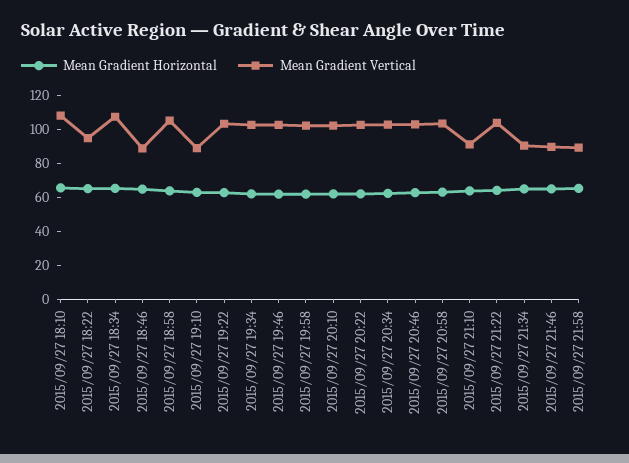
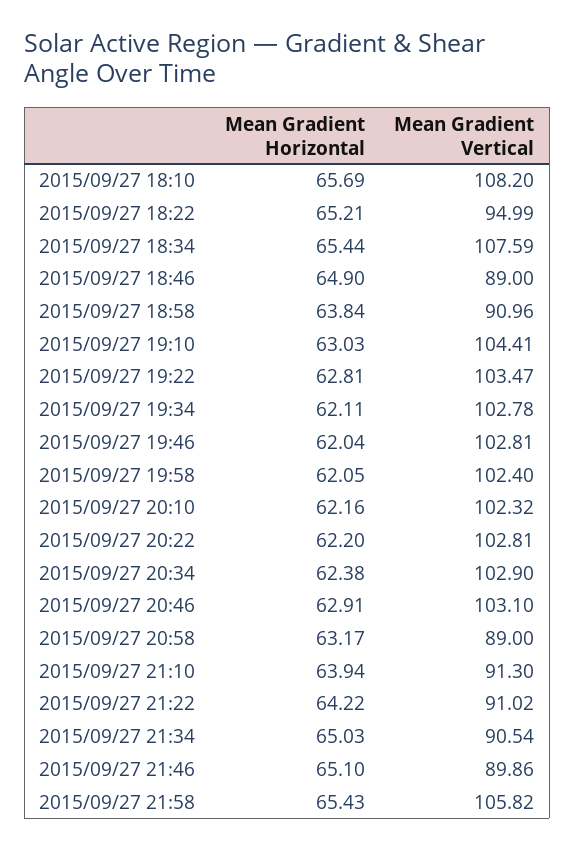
Mean Gradient Vertical, 2015/09/27 18:58: 105 -> 90.96
Mean Gradient Vertical, 2015/09/27 19:10: 90 -> 104.41
Mean Gradient Vertical, 2015/09/27 20:58: 105 -> 89
Mean Gradient Vertical, 2015/09/27 21:22: 105 -> 91.02
Mean Gradient Vertical, 2015/09/27 21:58: 90 -> 105.82

